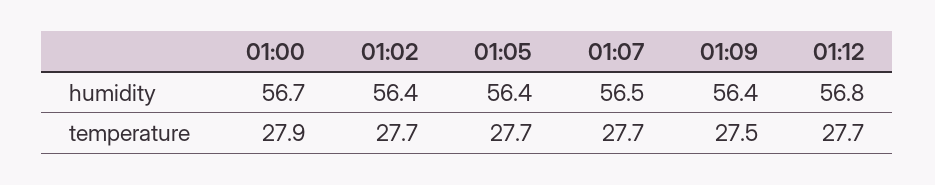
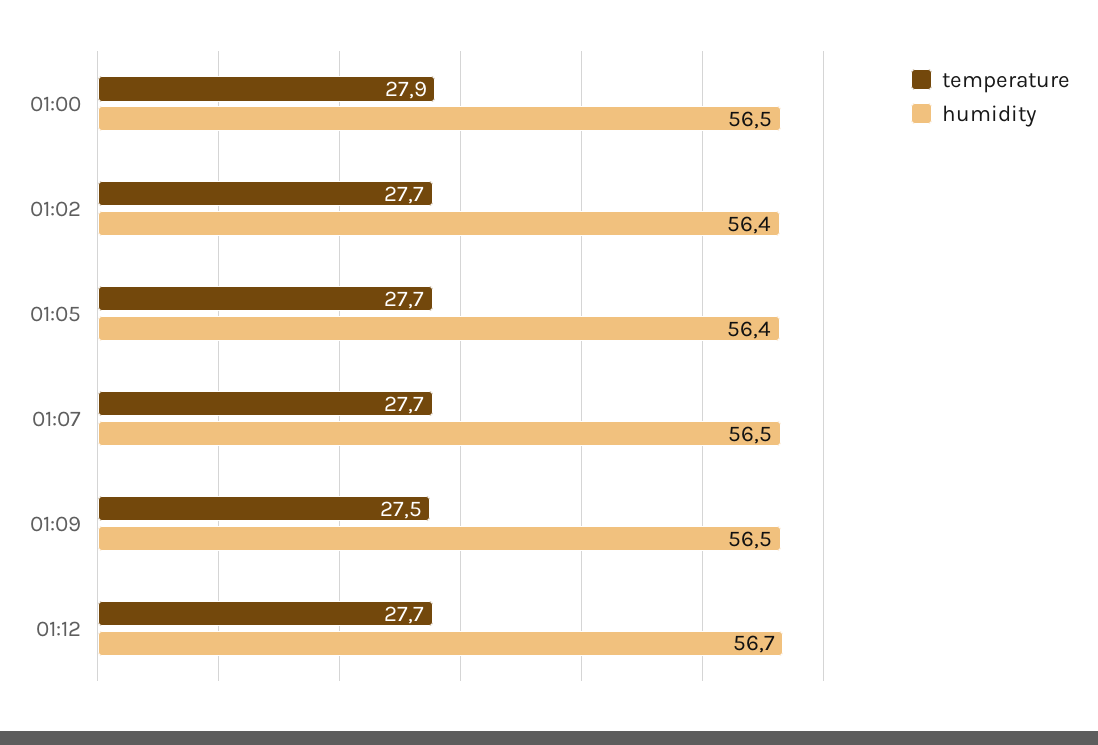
humidity, 01:00: 56.7 -> 56.5
humidity, 01:09: 56.4 -> 56.5
humidity, 01:12: 56.8 -> 56.7

